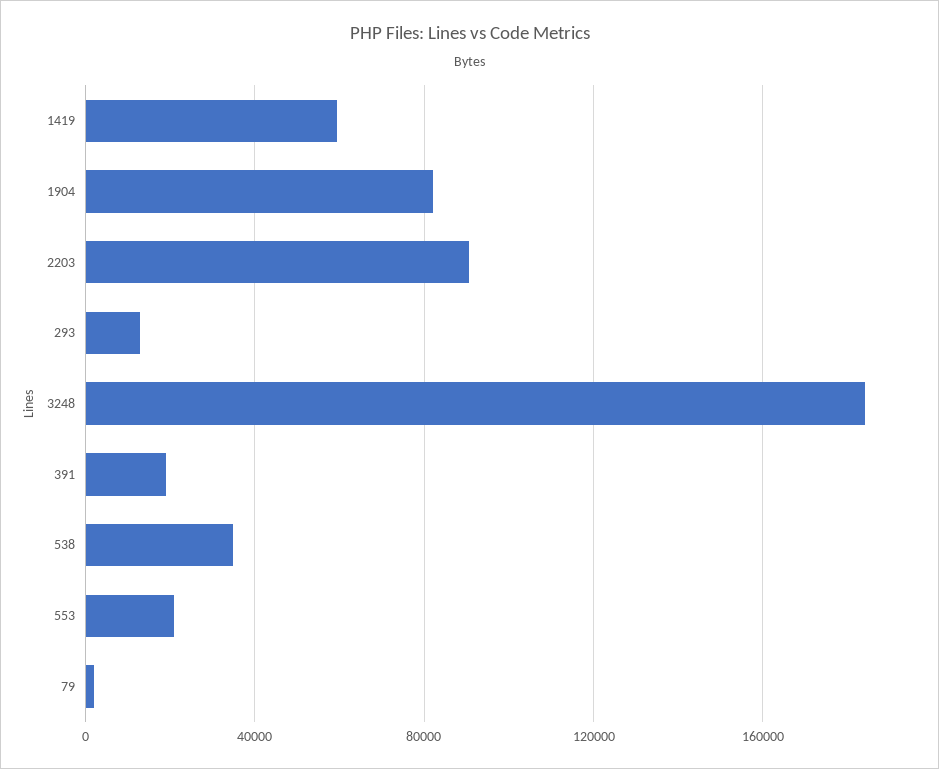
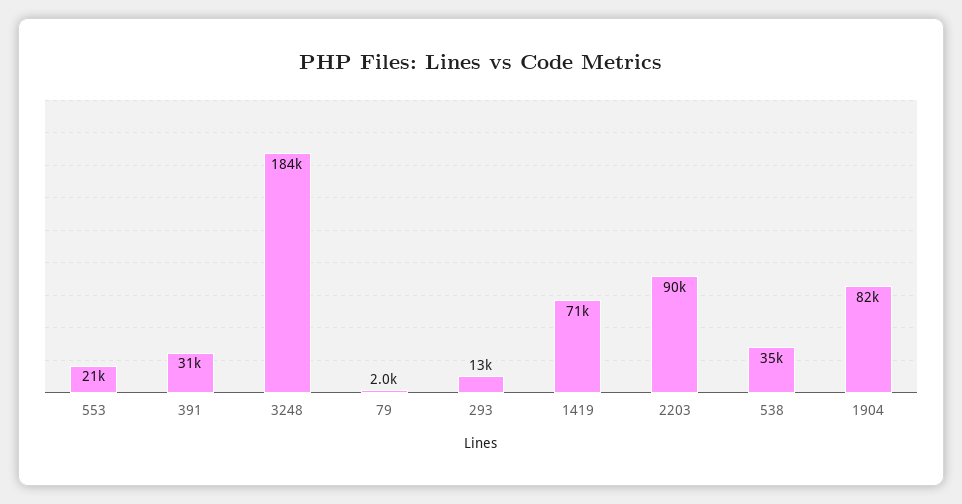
1419: 60000 -> 71000
391: 20000 -> 31000

